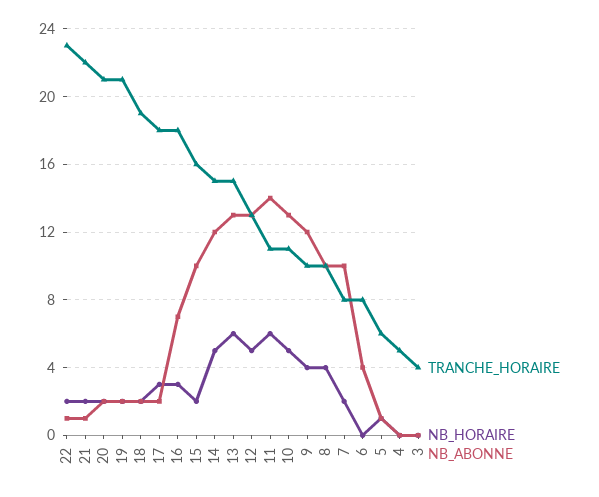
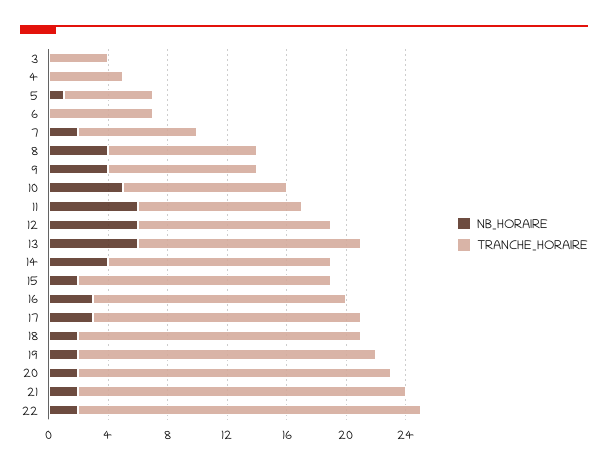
NB_ABONNE, 22: 1 -> none
NB_ABONNE, 21: 1 -> none
NB_ABONNE, 20: 2 -> none
TRANCHE_HORAIRE, 19: 21 -> 20
NB_ABONNE, 19: 2 -> none
NB_ABONNE, 18: 2 -> none
NB_ABONNE, 17: 2 -> none
TRANCHE_HORAIRE, 16: 18 -> 17
NB_ABONNE, 16: 7 -> none
TRANCHE_HORAIRE, 15: 16 -> 17
NB_ABONNE, 15: 10 -> none
NB_HORAIRE, 14: 5 -> 4
NB_ABONNE, 14: 12 -> none
NB_ABONNE, 13: 13 -> none
NB_HORAIRE, 12: 5 -> 6
NB_ABONNE, 12: 13 -> none
NB_ABONNE, 11: 14 -> none
NB_ABONNE, 10: 13 -> none
NB_ABONNE, 9: 12 -> none
NB_ABONNE, 8: 10 -> none
NB_ABONNE, 7: 10 -> none
TRANCHE_HORAIRE, 6: 8 -> 7
NB_ABONNE, 6: 4 -> none
NB_ABONNE, 5: 1 -> none
NB_ABONNE, 4: 0 -> none
NB_ABONNE, 3: 0 -> none

